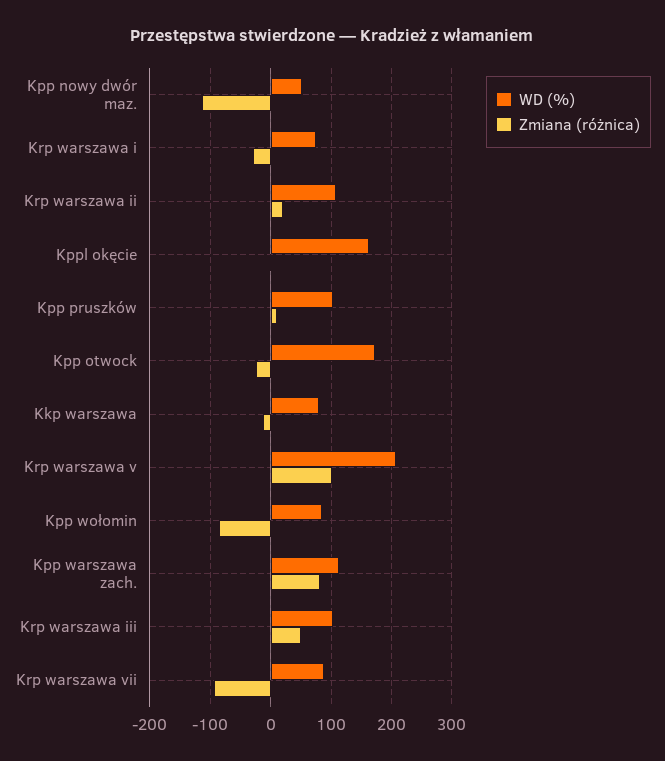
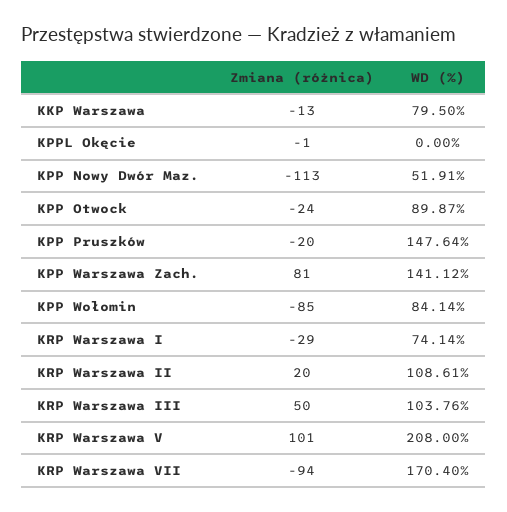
WD (%), Kppl okęcie: 160 -> 0
WD (%), Kpp pruszków: 100 -> 147.64
Zmiana (różnica), Kpp pruszków: 10 -> -20
WD (%), Kpp otwock: 170 -> 89.87
WD (%), Kpp warszawa zach.: 110 -> 141.12
WD (%), Krp warszawa vii: 90 -> 170.4

